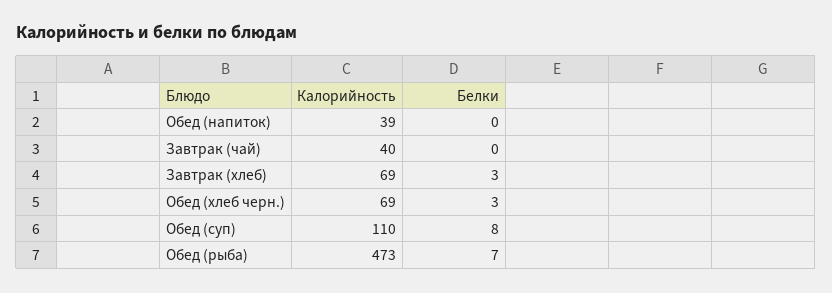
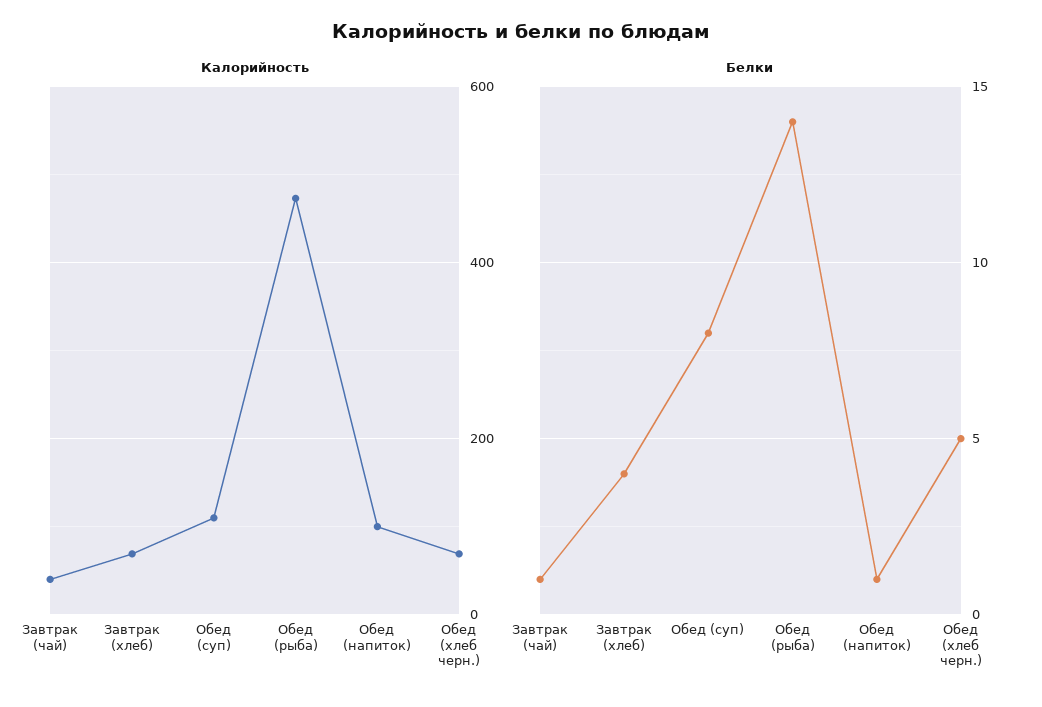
Калорийность, Обед (напиток): 39 -> 100
Белки, Обед (напиток): 0 -> 1
Белки, Завтрак (чай): 0 -> 1
Белки, Завтрак (хлеб): 3 -> 4
Белки, Обед (хлеб черн.): 3 -> 5
Белки, Обед (рыба): 7 -> 14

